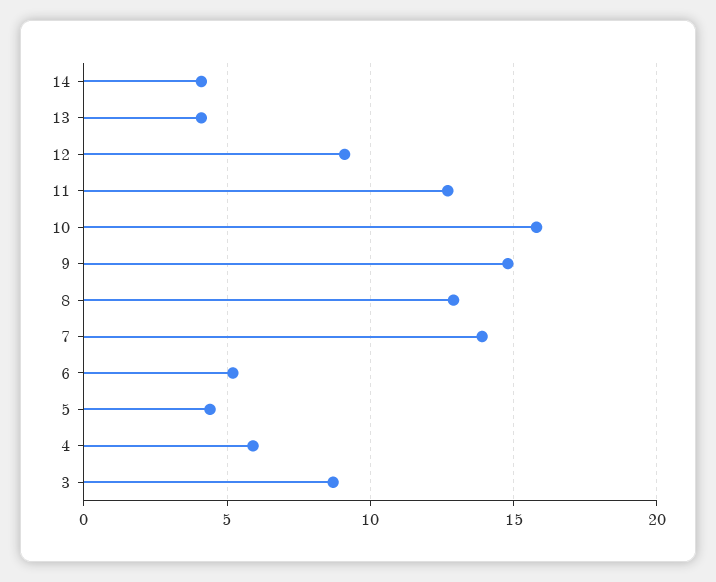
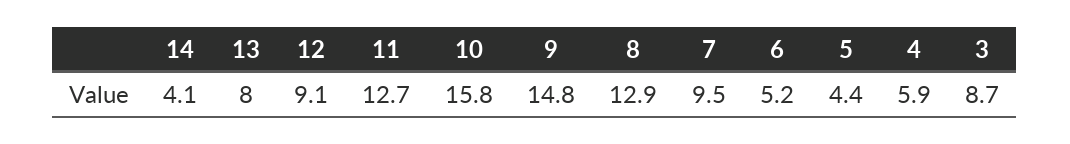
13: 4 -> 8
7: 14 -> 9.5

